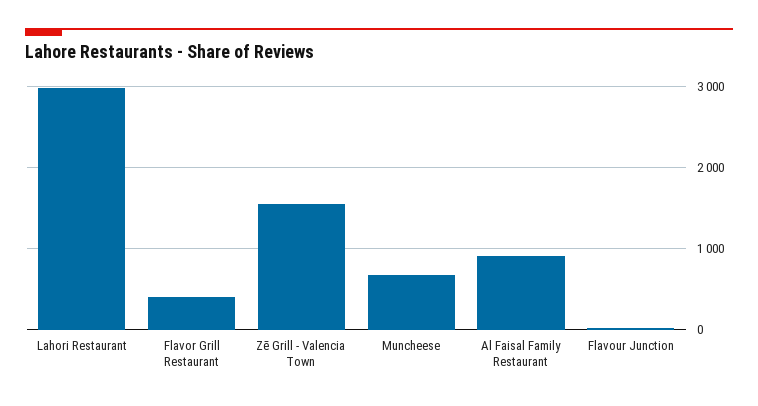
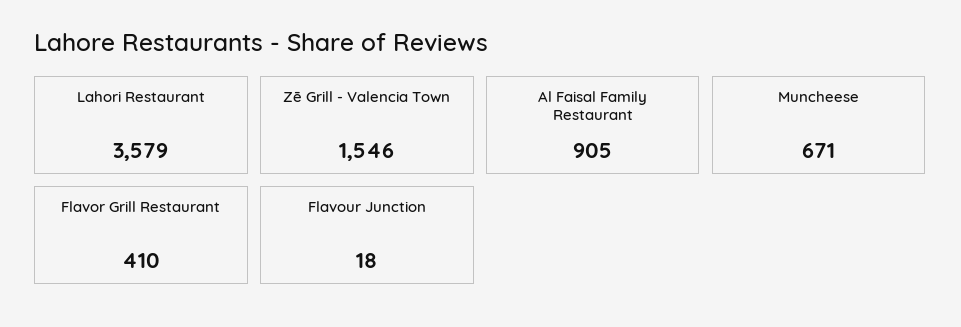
Lahori Restaurant: 3000 -> 3579

